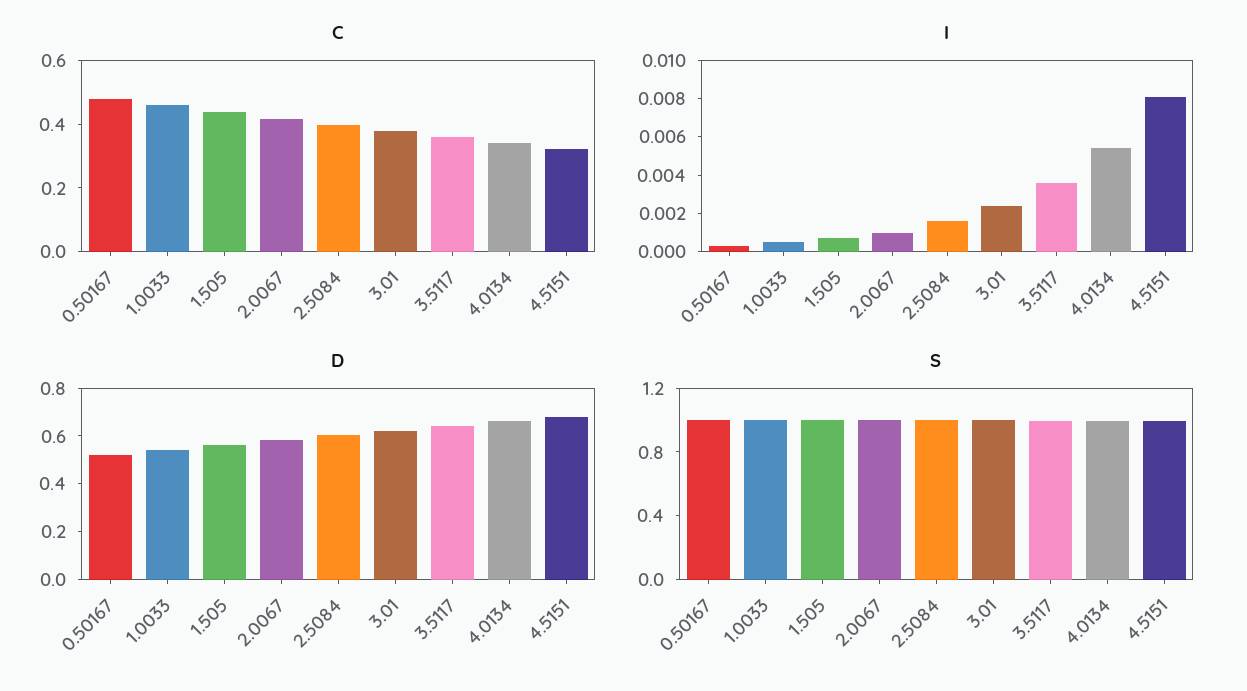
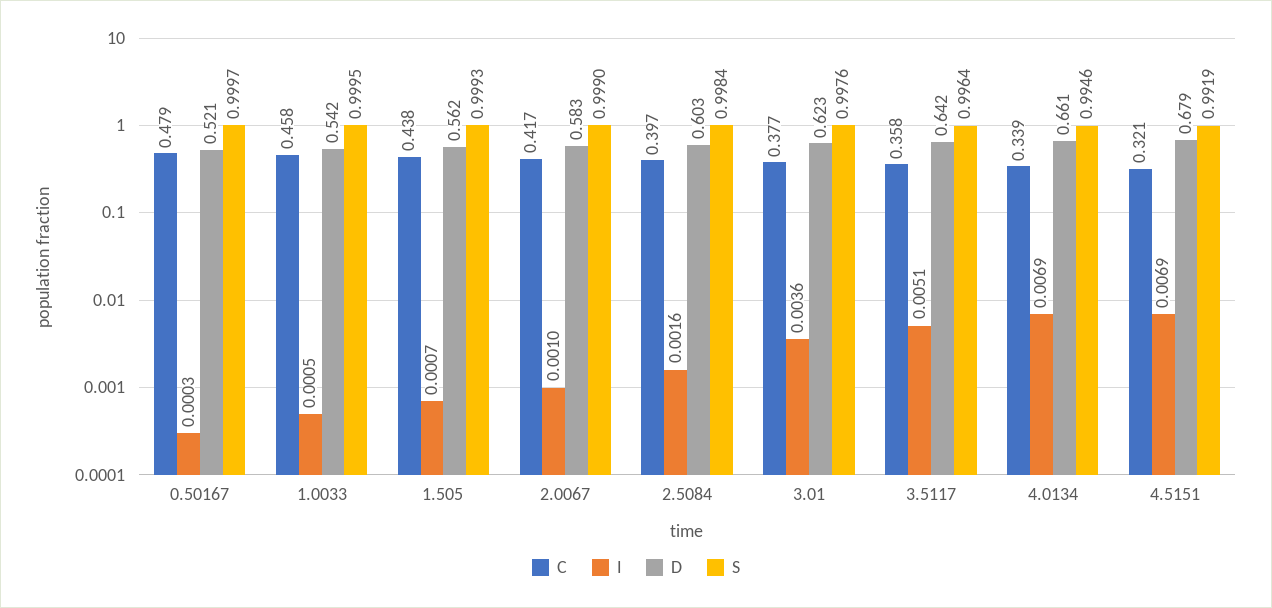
I, 3.01: 0.0025 -> 0.0036
I, 3.5117: 0.0035 -> 0.0051
I, 4.0134: 0.0055 -> 0.0069
I, 4.5151: 0.008 -> 0.0069

